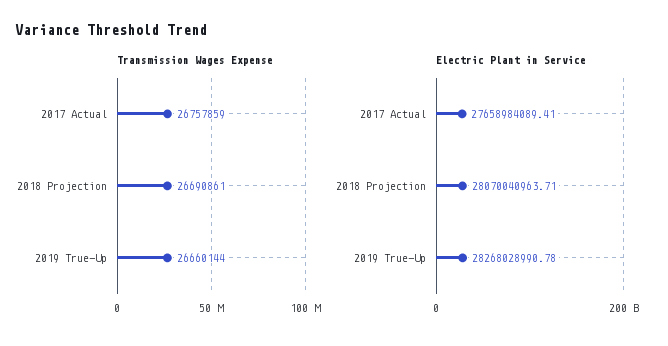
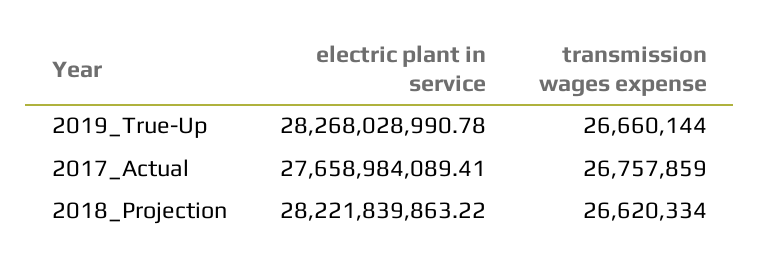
Transmission Wages Expense, 2018 Projection: 26690861 -> 26620334
Electric Plant in Service, 2018 Projection: 28070040963.71 -> 28221839863.22

